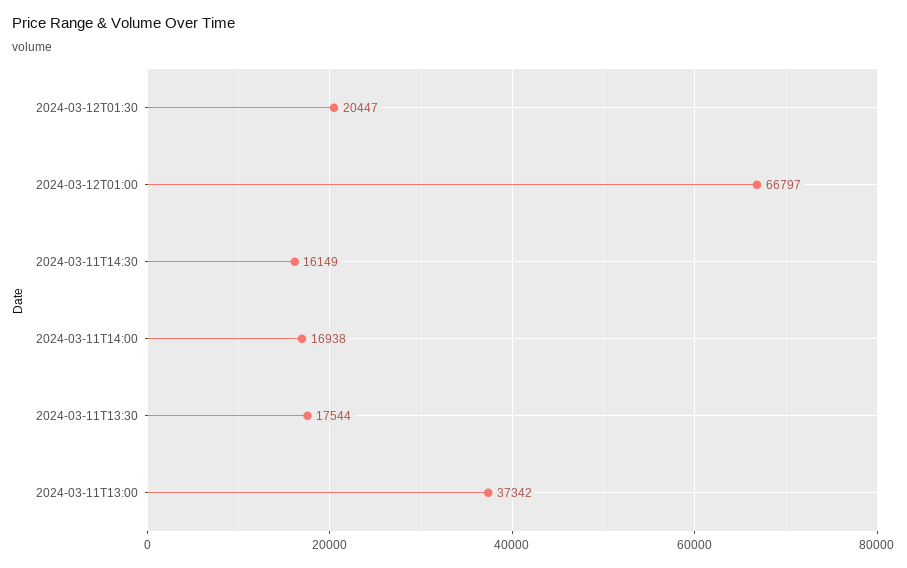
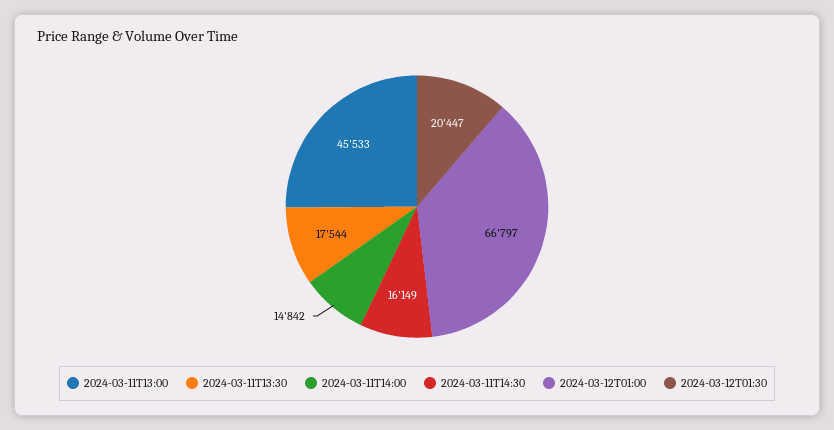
2024-03-11T14:00: 16938 -> 14842
2024-03-11T13:00: 37342 -> 45533

